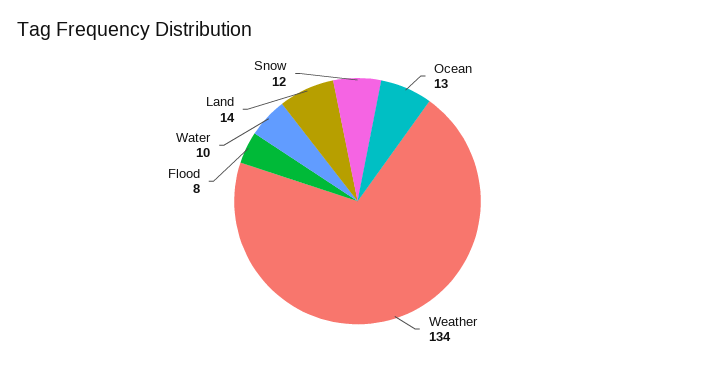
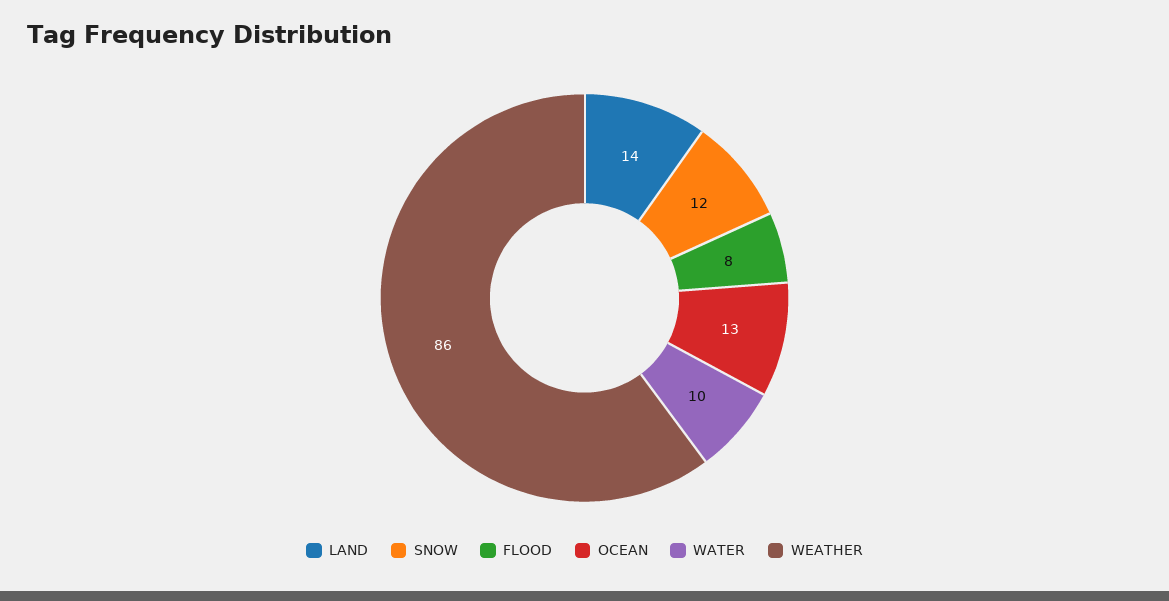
Weather: 134 -> 86

